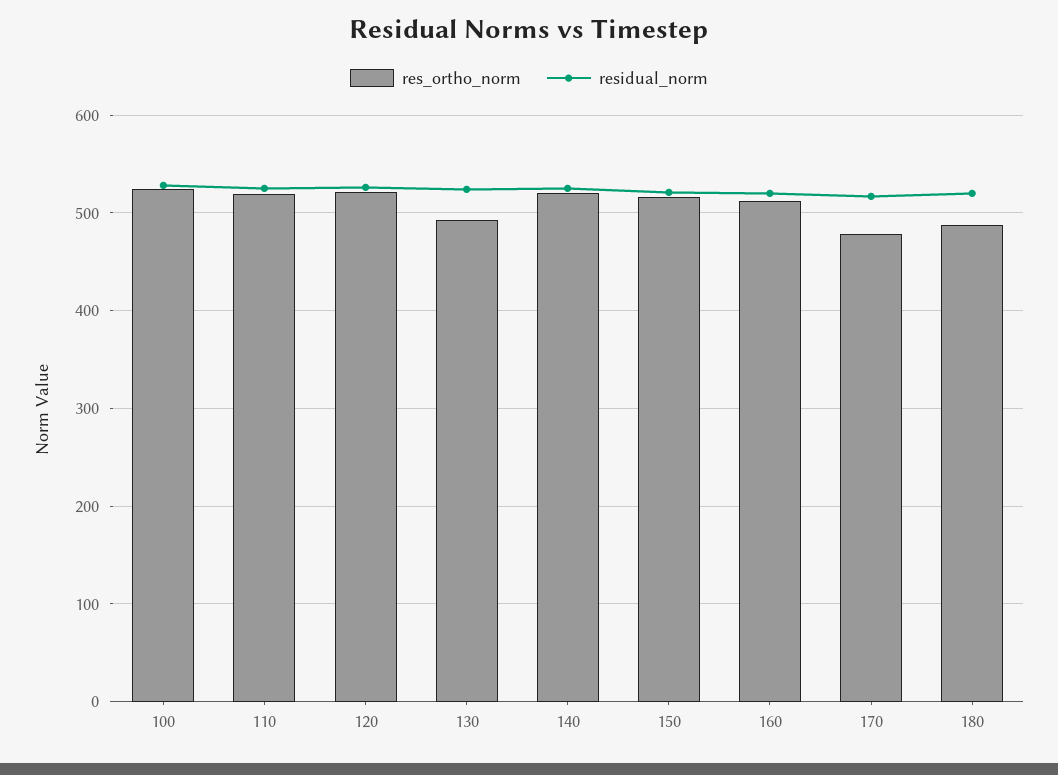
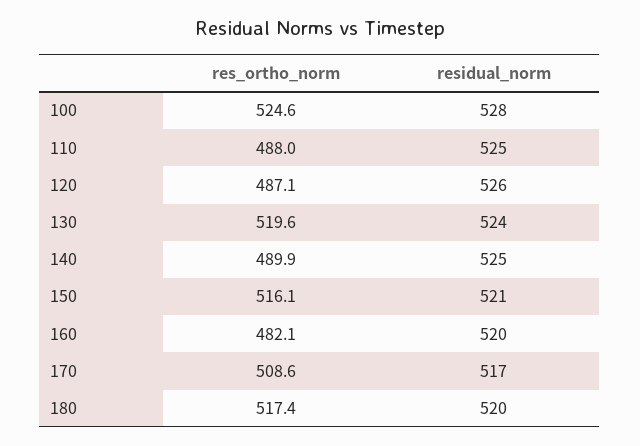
res_ortho_norm, 110: 520 -> 488
res_ortho_norm, 120: 520 -> 487.1
res_ortho_norm, 130: 490 -> 519.6
res_ortho_norm, 140: 520 -> 489.9
res_ortho_norm, 160: 510 -> 482.1
res_ortho_norm, 170: 480 -> 508.6
res_ortho_norm, 180: 490 -> 517.4

